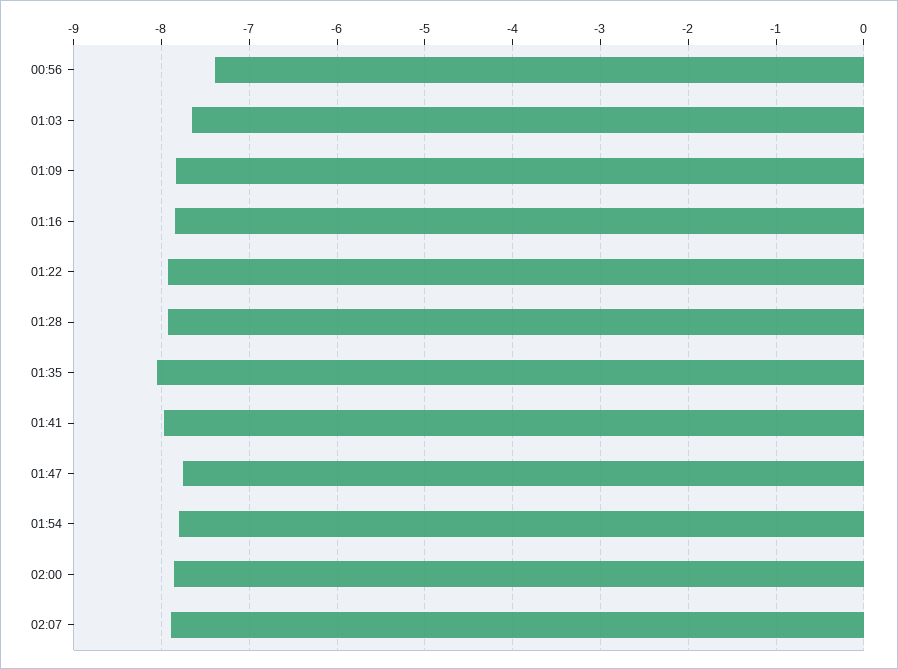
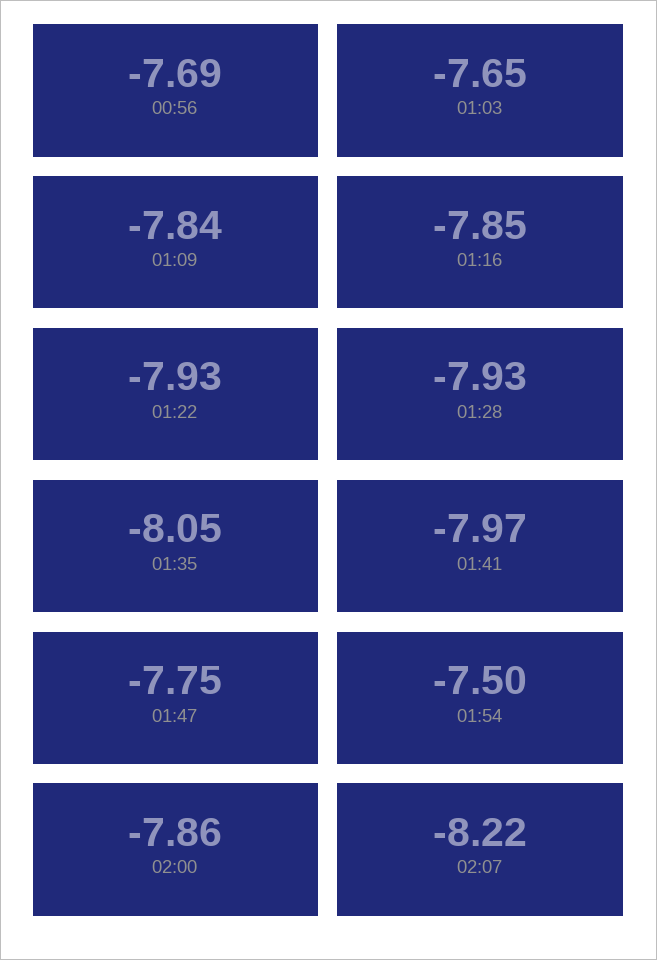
00:56: -7.4 -> -7.69
01:54: -7.8 -> -7.5
02:07: -7.9 -> -8.22

